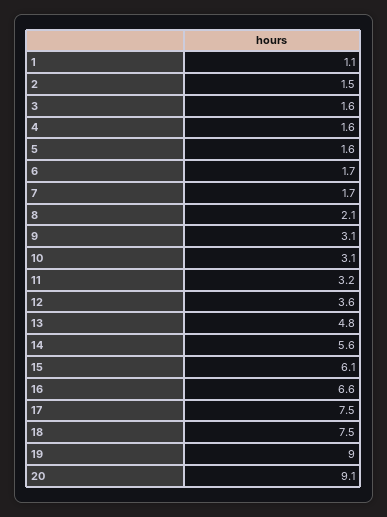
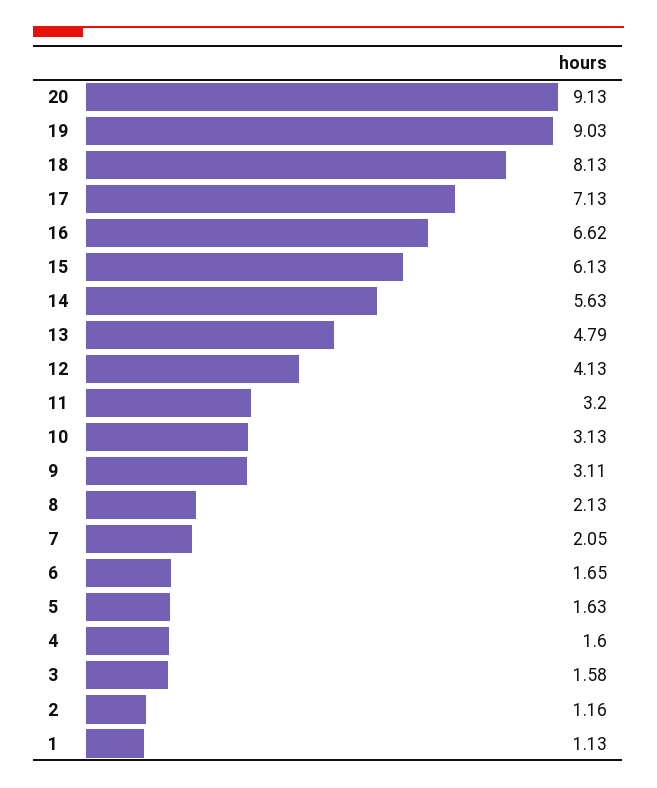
2: 1.5 -> 1.16
7: 1.7 -> 2.05
12: 3.6 -> 4.13
17: 7.5 -> 7.13
18: 7.5 -> 8.13

